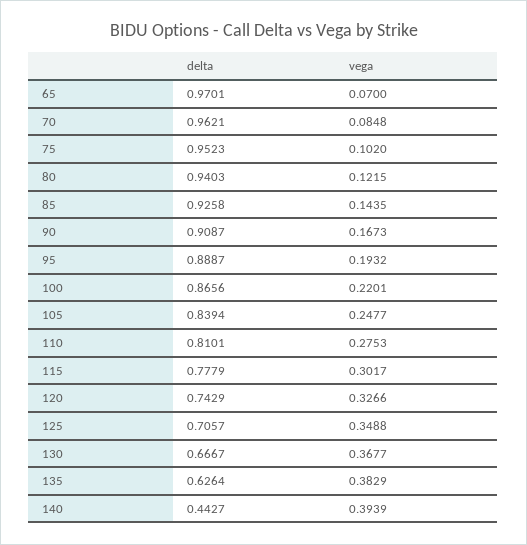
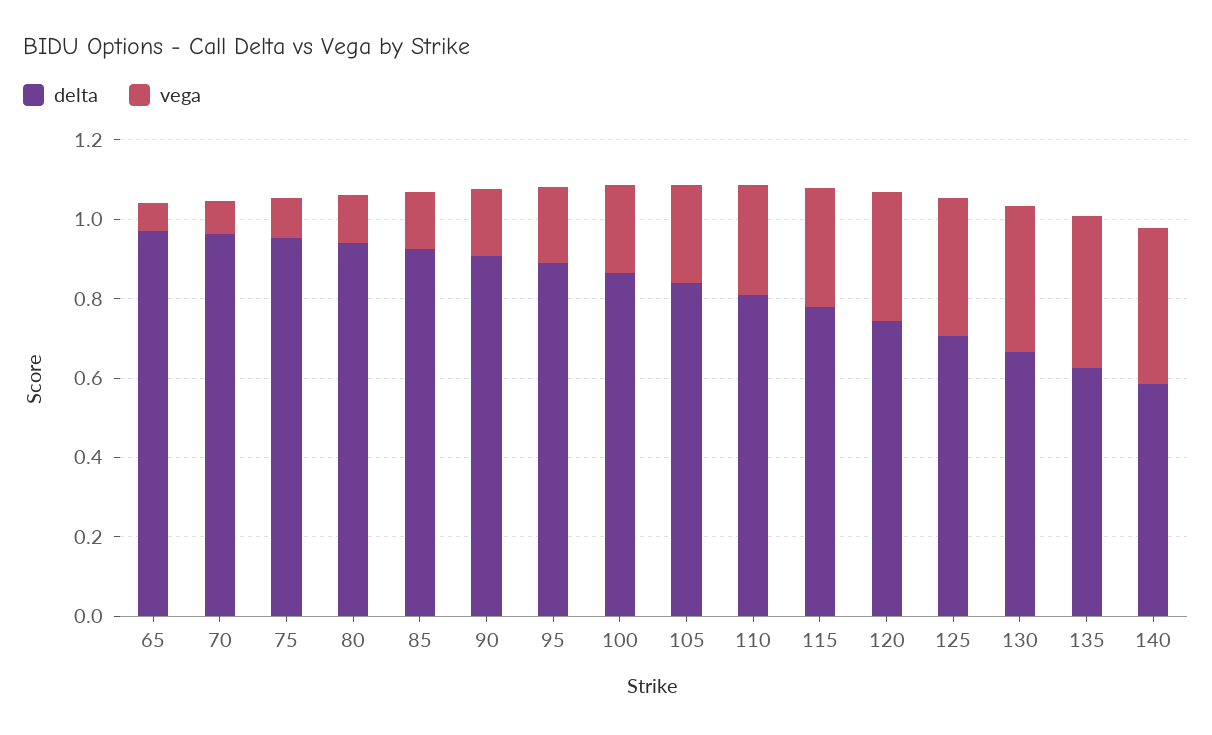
delta, 140: 0.4427 -> 0.6

